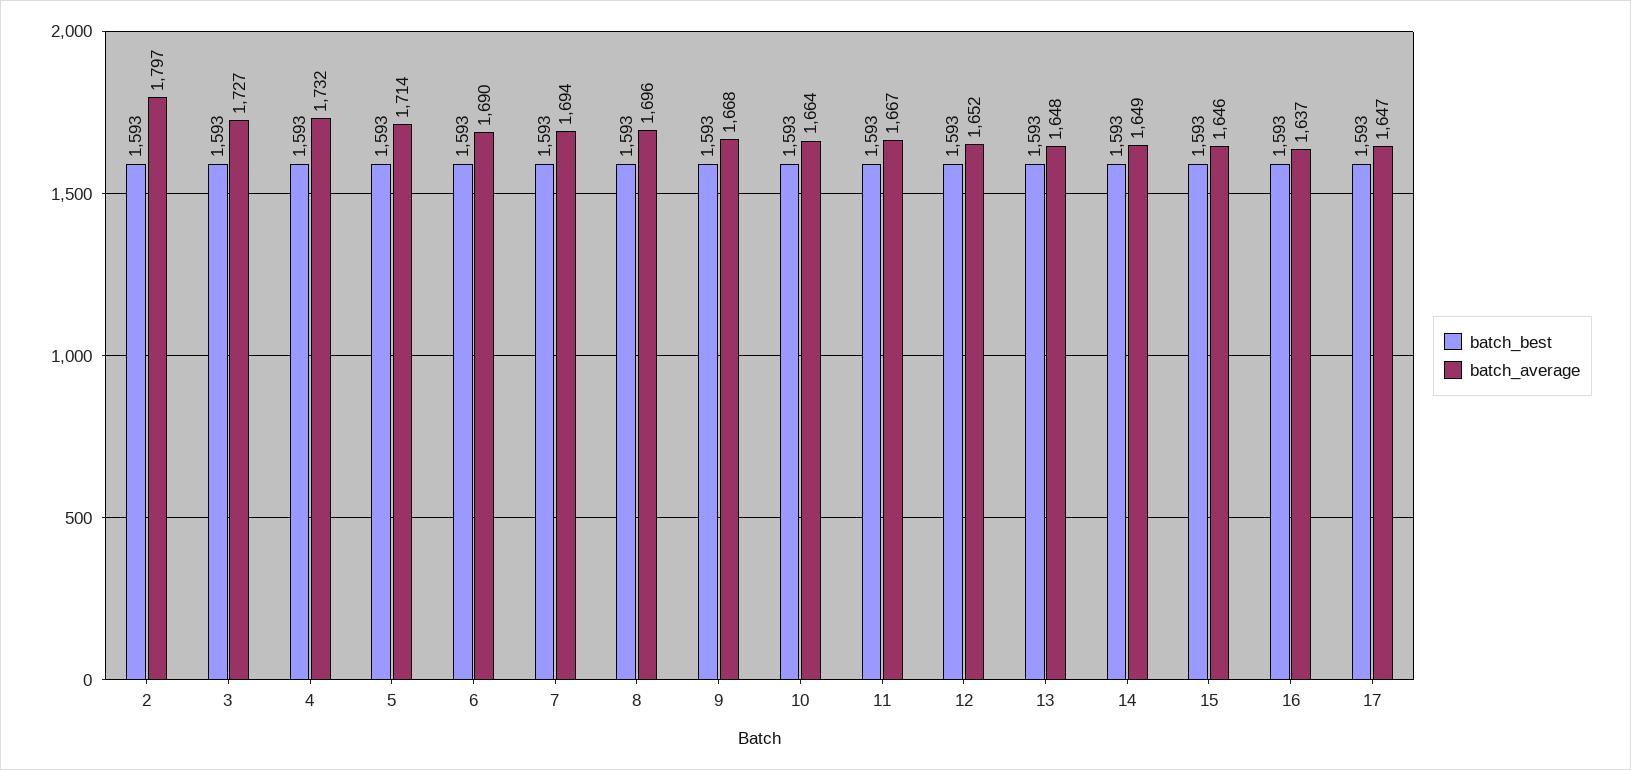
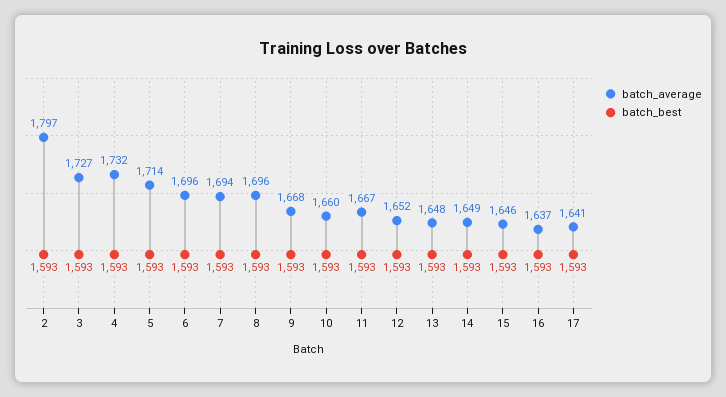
batch_average, 6: 1690 -> 1696
batch_average, 10: 1664 -> 1660
batch_average, 17: 1647 -> 1641

